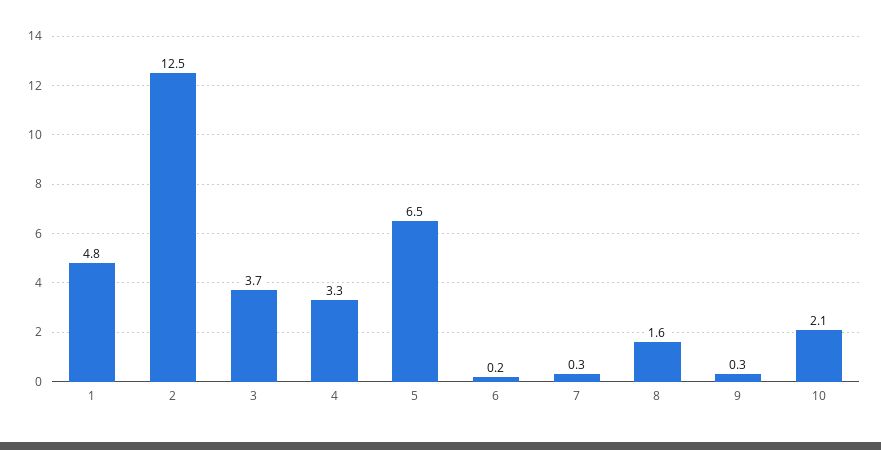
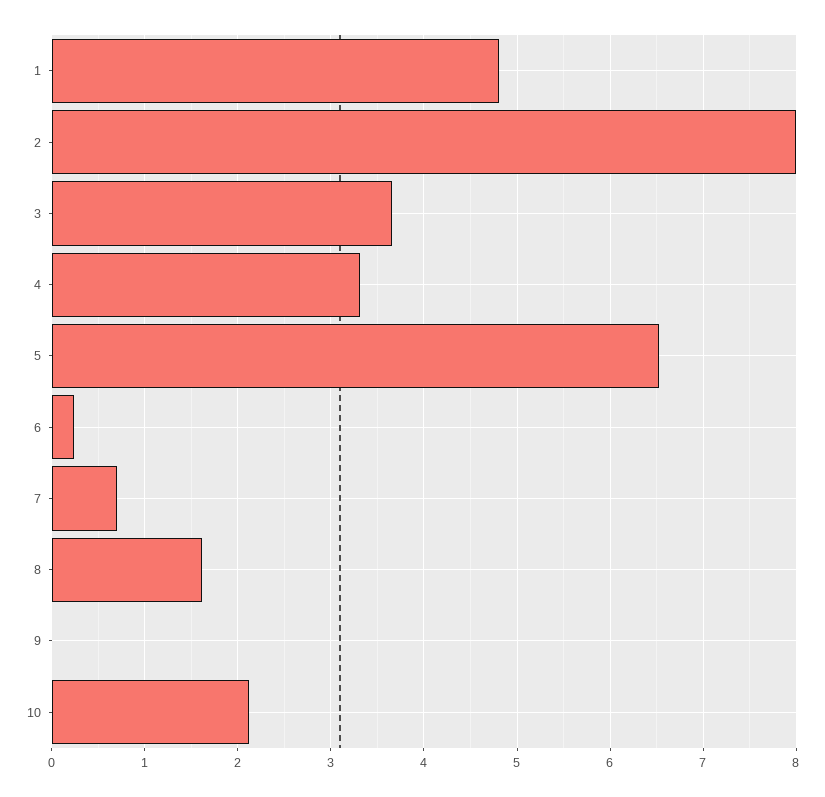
2: 12.5 -> 8
7: 0.3 -> 0.7
9: 0.3 -> 0

